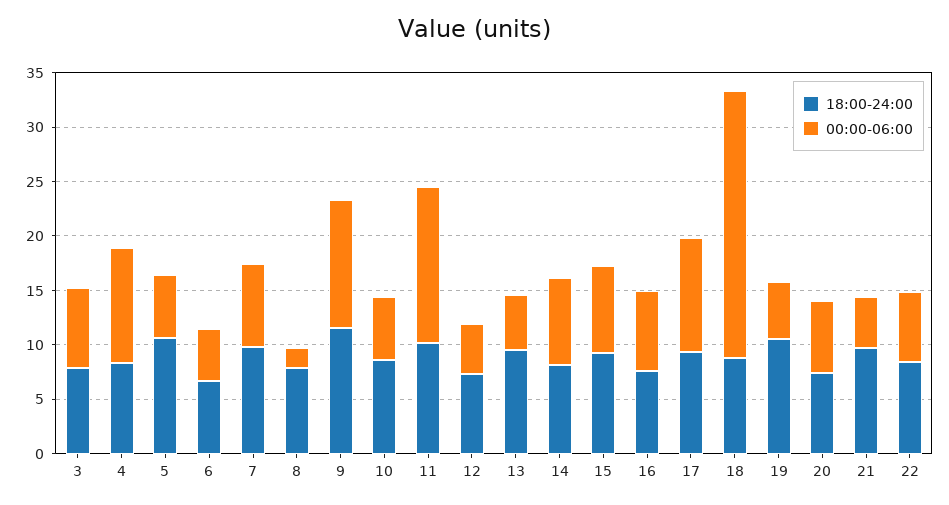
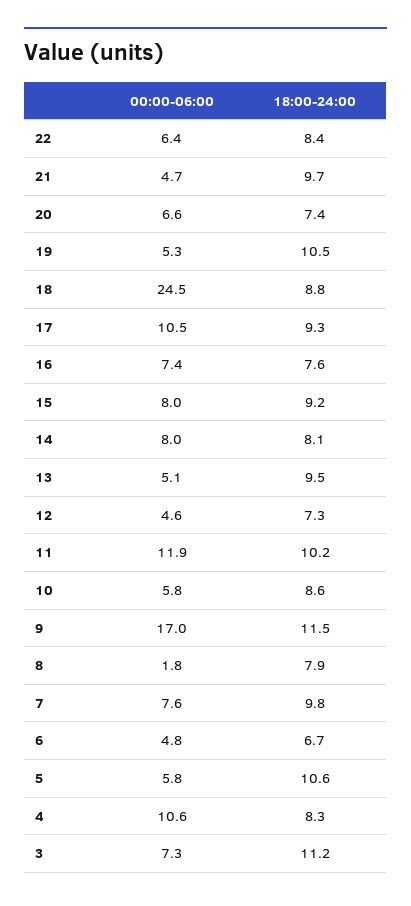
18:00-24:00, 3: 8 -> 11.2
00:00-06:00, 9: 12 -> 17
00:00-06:00, 11: 14 -> 11.9

